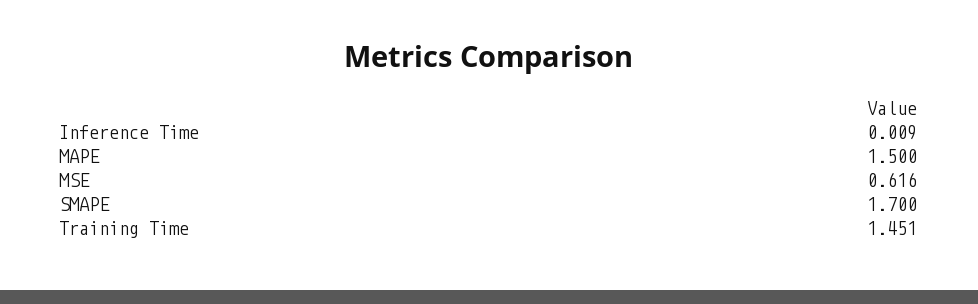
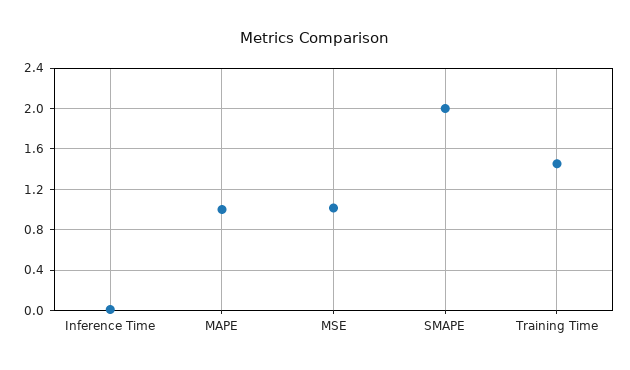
MAPE: 1.5 -> 1
MSE: 0.616 -> 1
SMAPE: 1.7 -> 2

